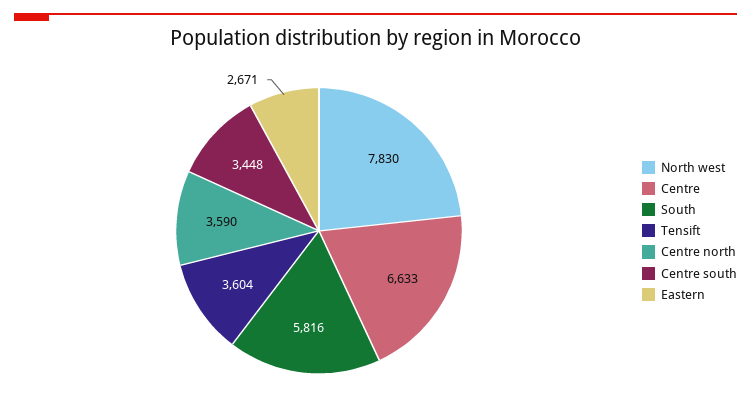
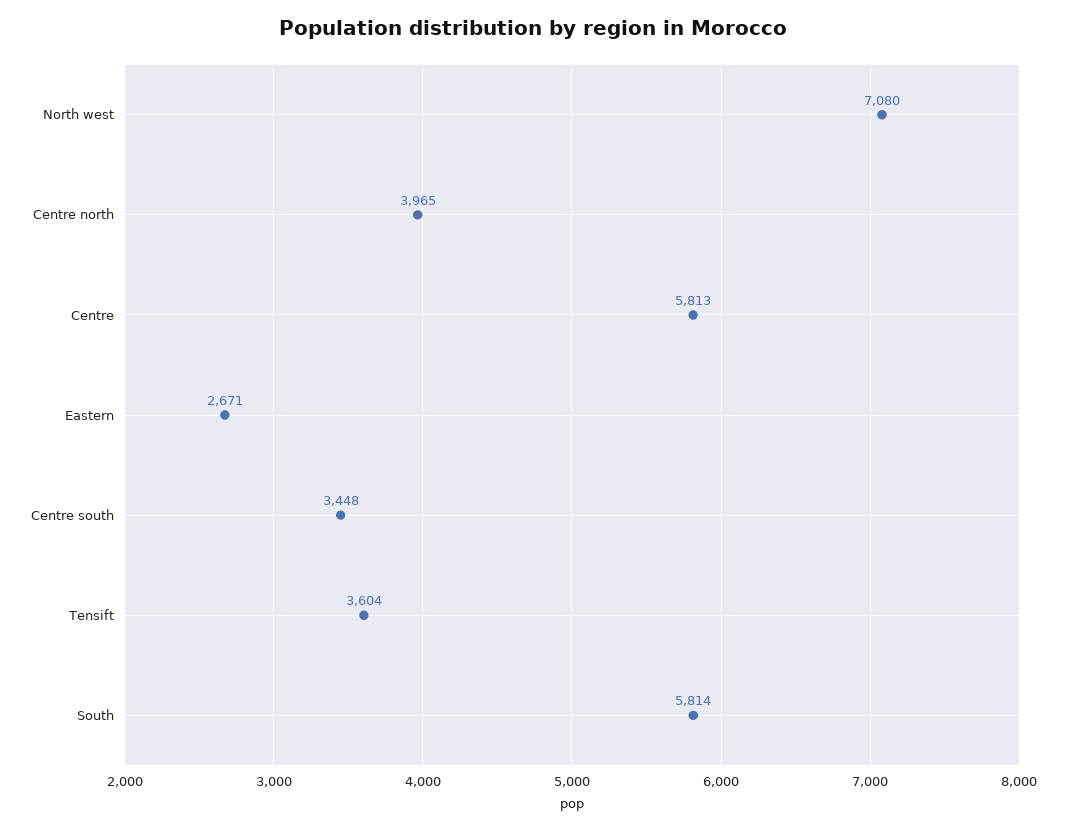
North west: 7830 -> 7080
Centre: 6633 -> 5813
South: 5816 -> 5814
Centre north: 3590 -> 3965

